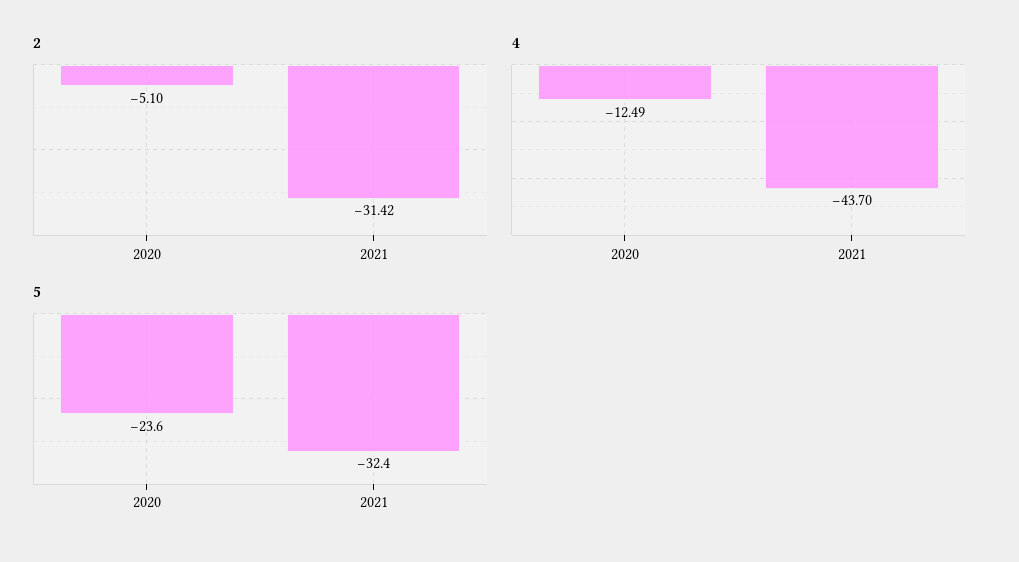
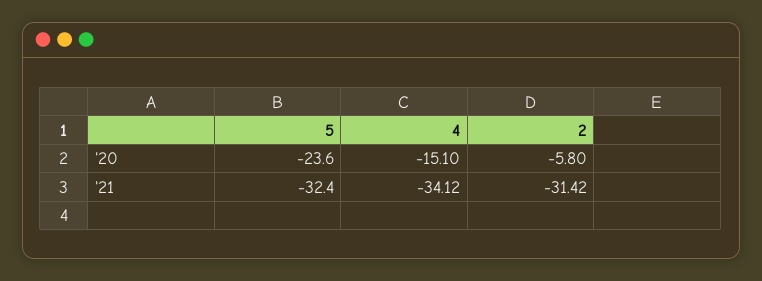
2, 2020: -5.1 -> -5.8
4, 2020: -12.49 -> -15.1
4, 2021: -43.7 -> -34.12

